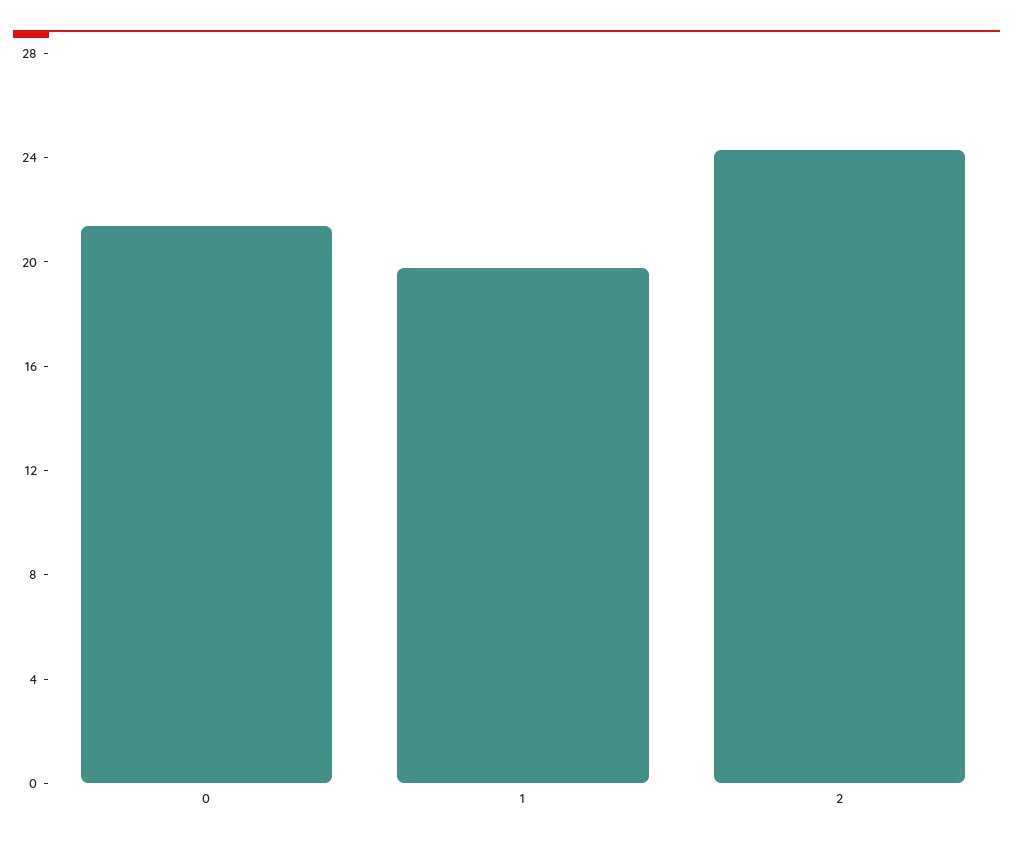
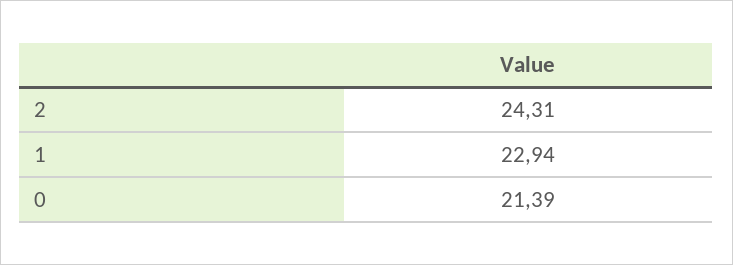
1: 20 -> 22.94

